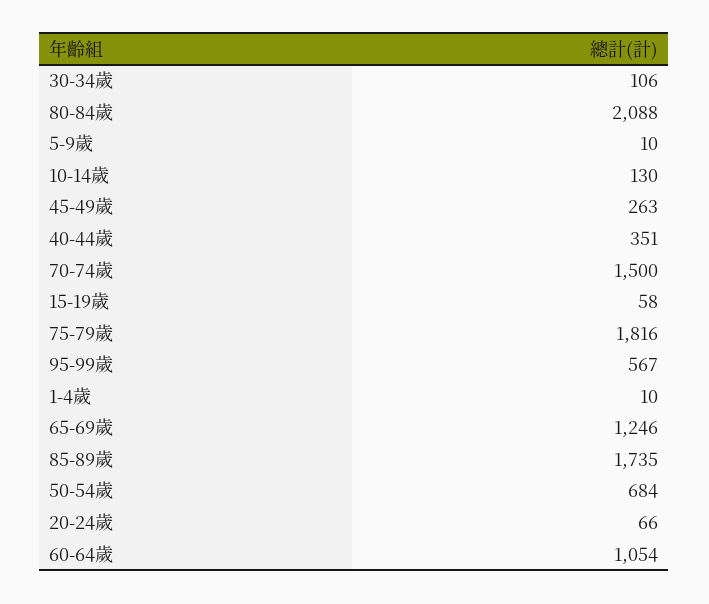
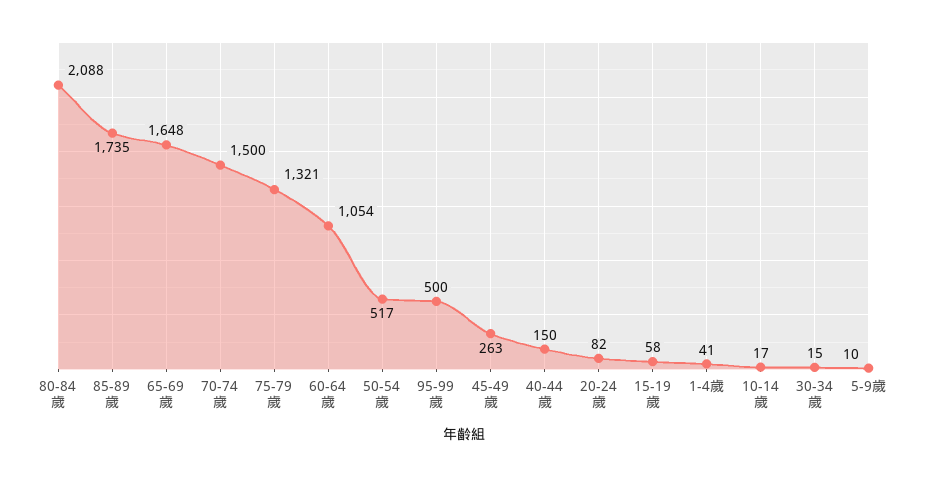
30-34歲: 106 -> 15
10-14歲: 130 -> 17
40-44歲: 351 -> 150
75-79歲: 1816 -> 1321
95-99歲: 567 -> 500
1-4歲: 10 -> 41
65-69歲: 1246 -> 1648
50-54歲: 684 -> 517
20-24歲: 66 -> 82

